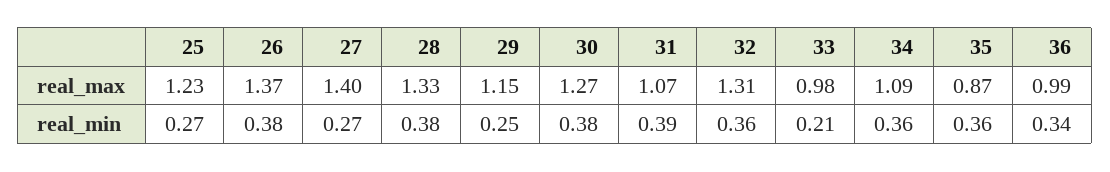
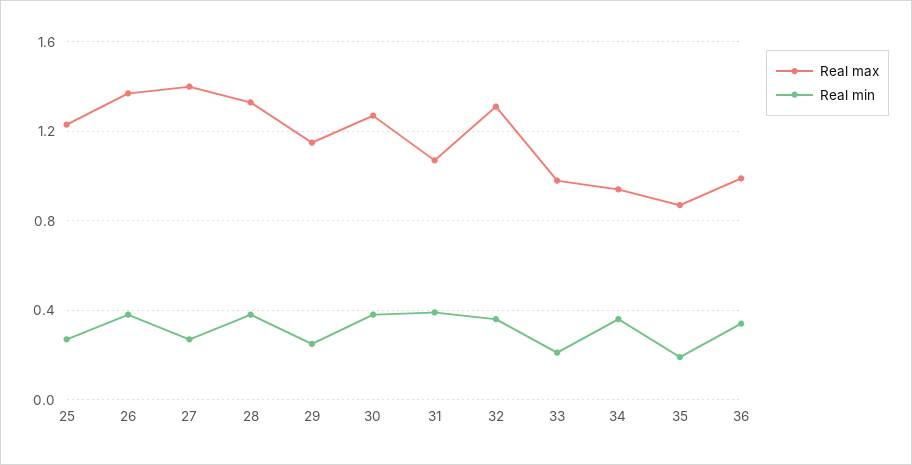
real_max, 34: 1.09 -> 0.95
real_min, 35: 0.36 -> 0.2

